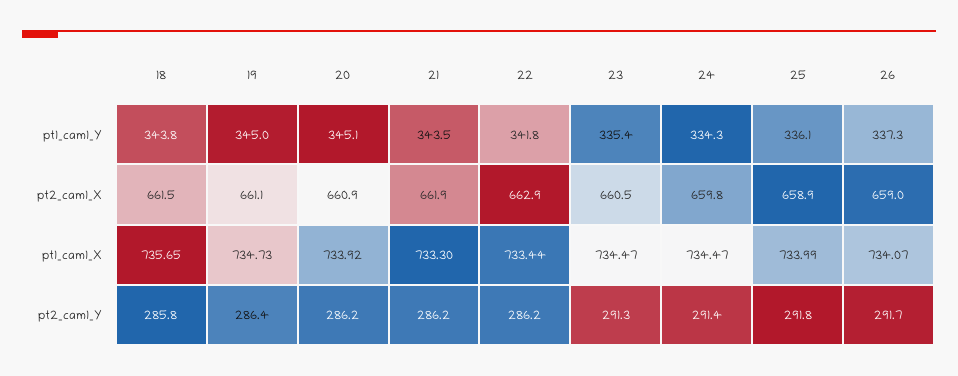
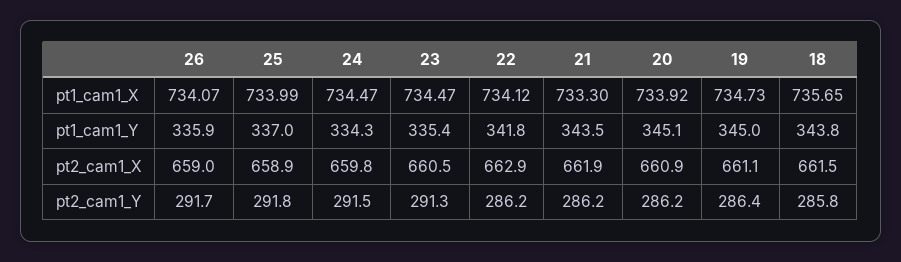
25, pt1_cam1_Y: 336.1 -> 337
26, pt1_cam1_Y: 337.3 -> 335.9
22, pt1_cam1_X: 733.44 -> 734.12
24, pt2_cam1_Y: 291.4 -> 291.5

